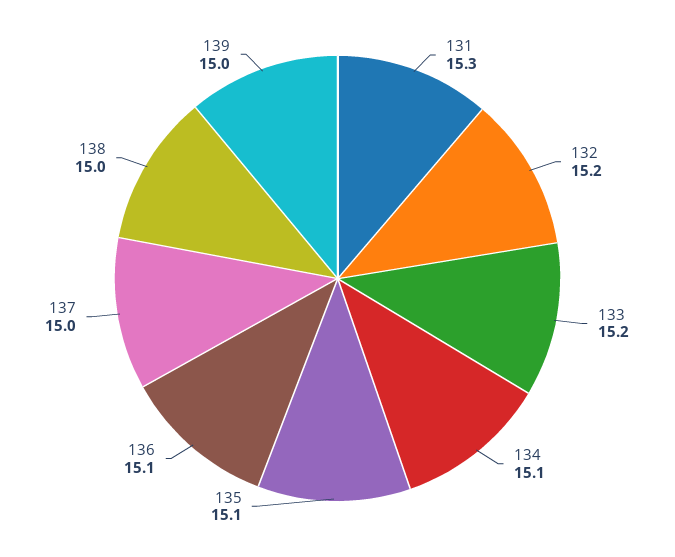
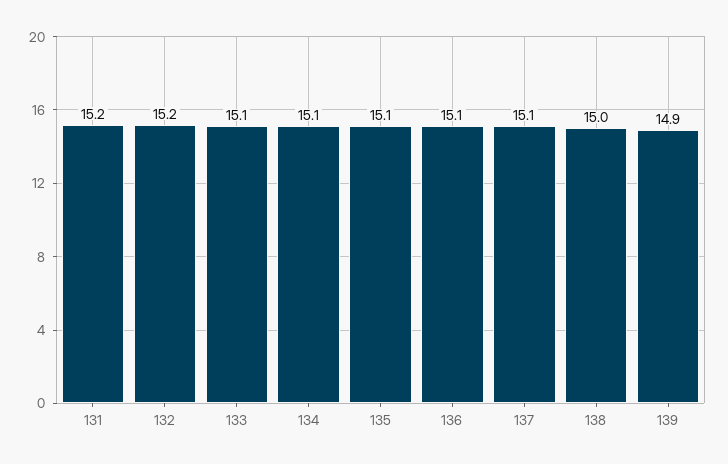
131: 15.3 -> 15.2
133: 15.2 -> 15.1
137: 15 -> 15.1
139: 15 -> 14.9

